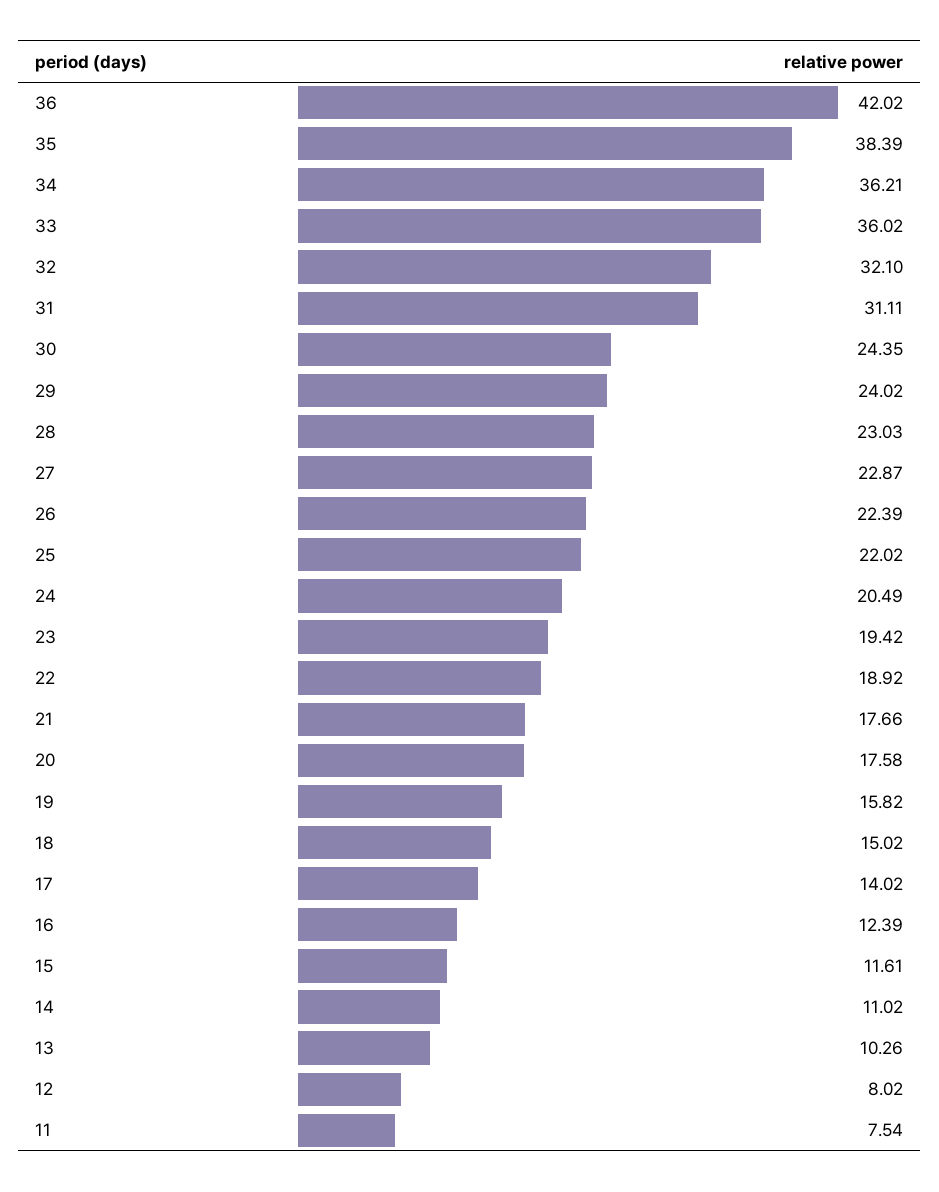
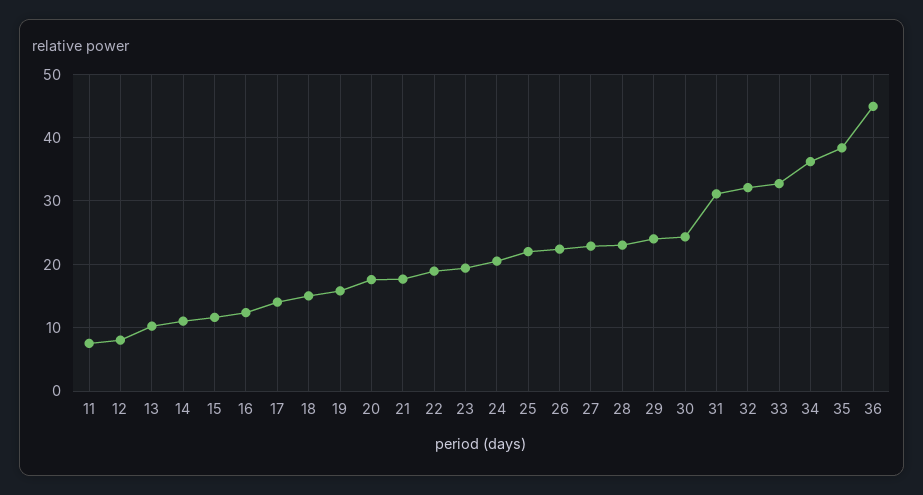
36: 42.02 -> 45
33: 36.02 -> 33

